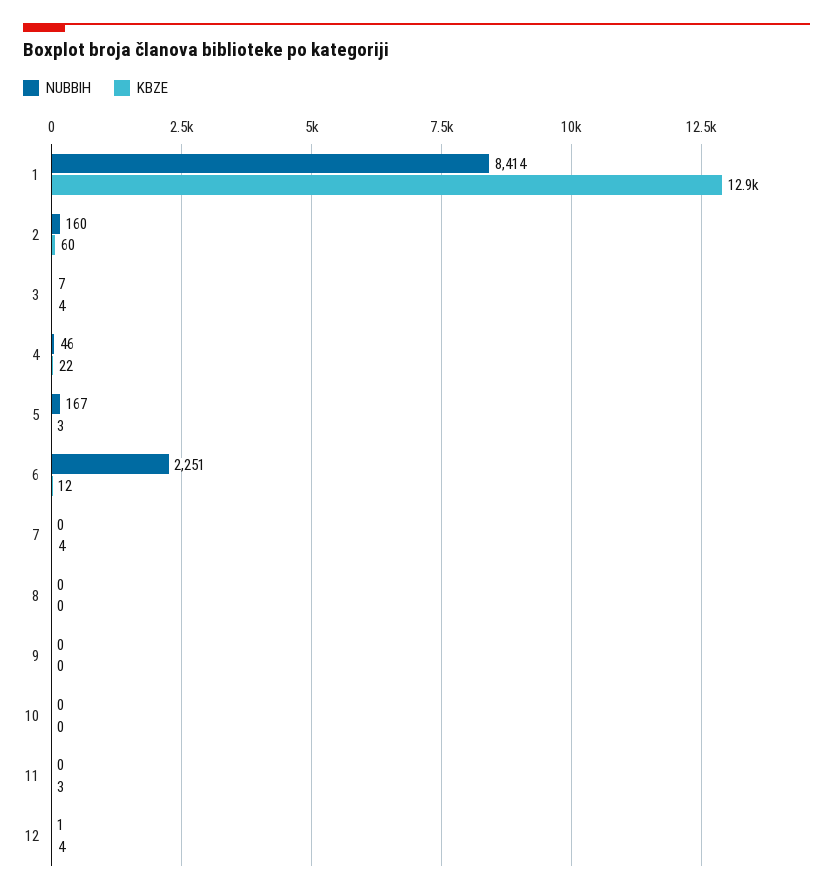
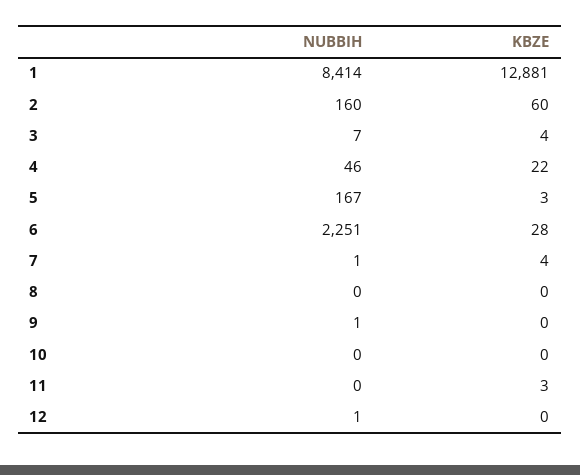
KBZE, 6: 12 -> 28
NUBBIH, 7: 0 -> 1
NUBBIH, 9: 0 -> 1
KBZE, 12: 4 -> 0

